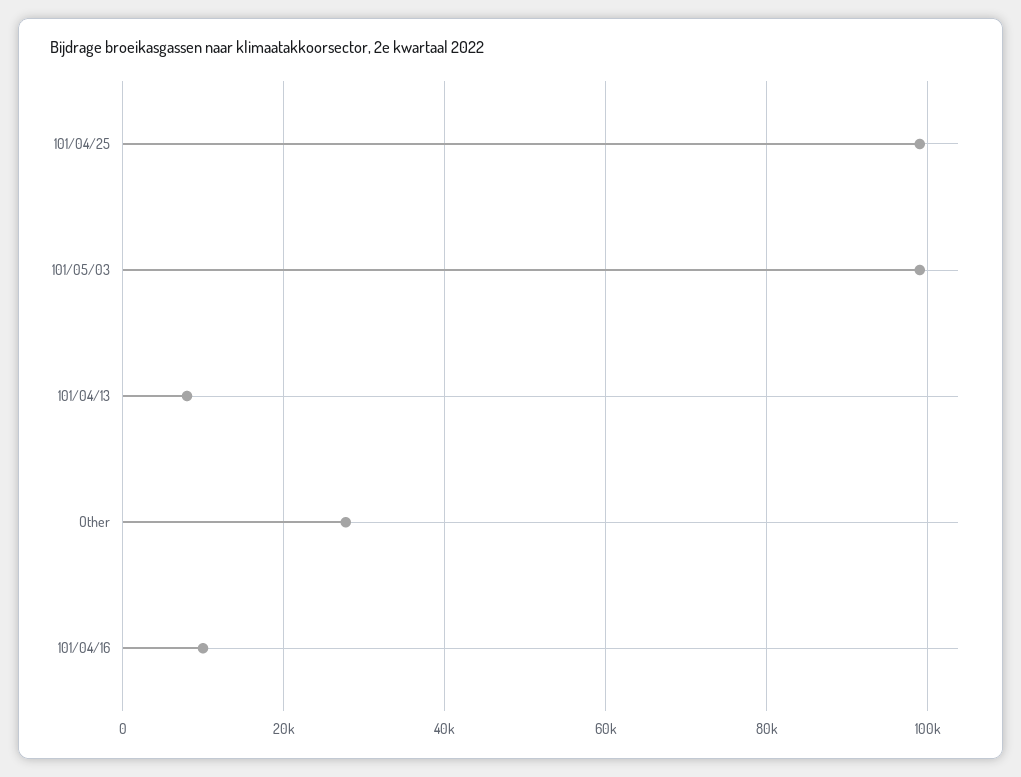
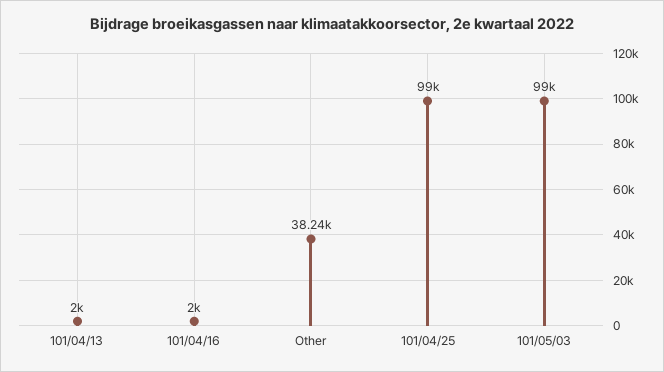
101/04/13: 8000 -> 2000
Other: 28000 -> 38240
101/04/16: 10000 -> 2000

